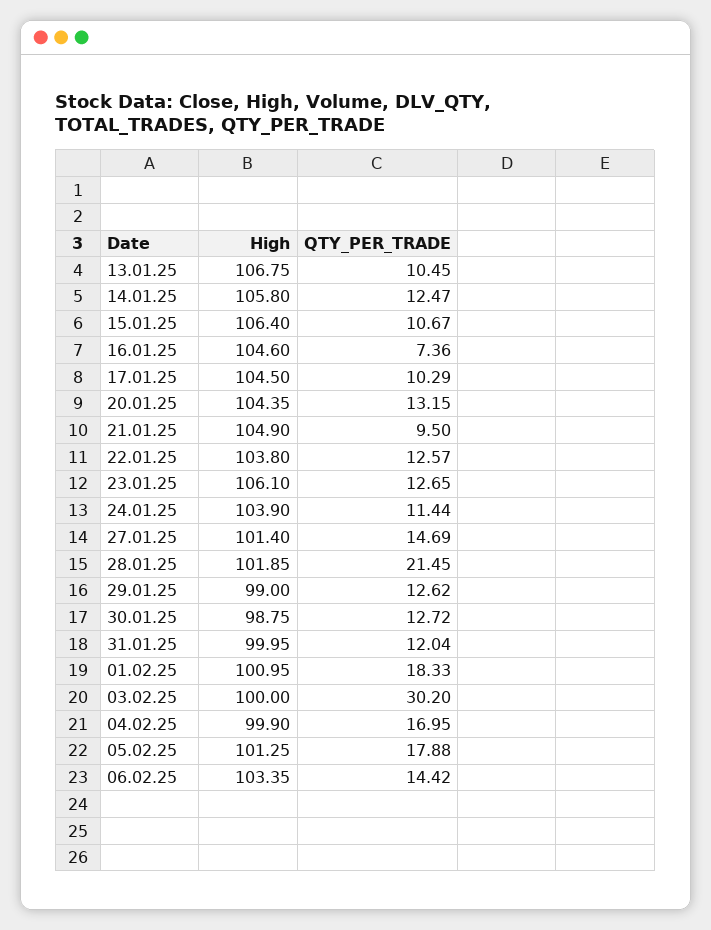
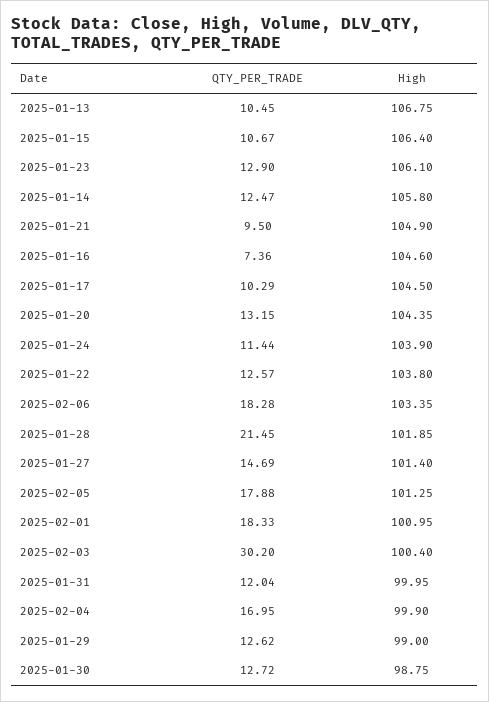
QTY_PER_TRADE, 23.01.25: 12.65 -> 12.9
High, 03.02.25: 100 -> 100.4
QTY_PER_TRADE, 06.02.25: 14.42 -> 18.28

